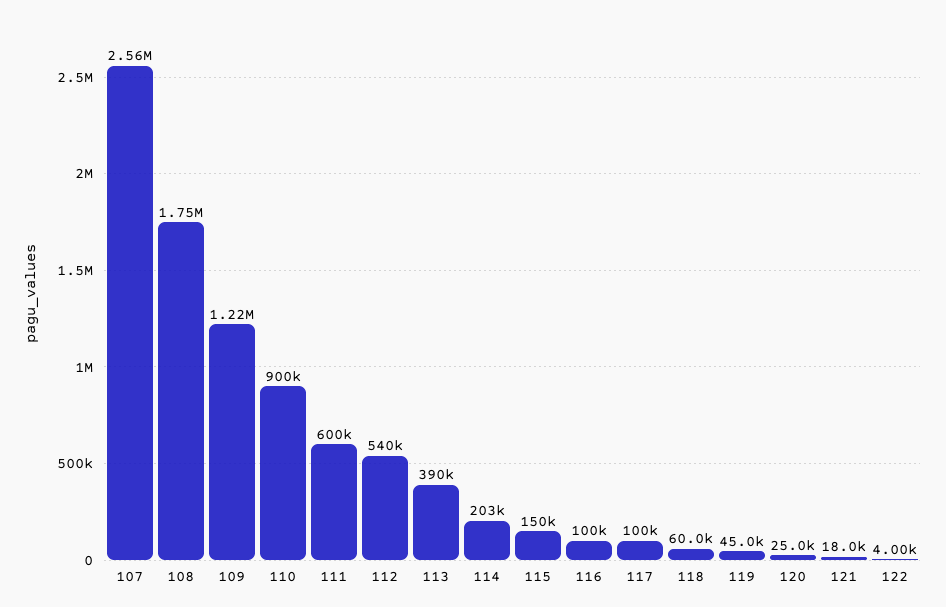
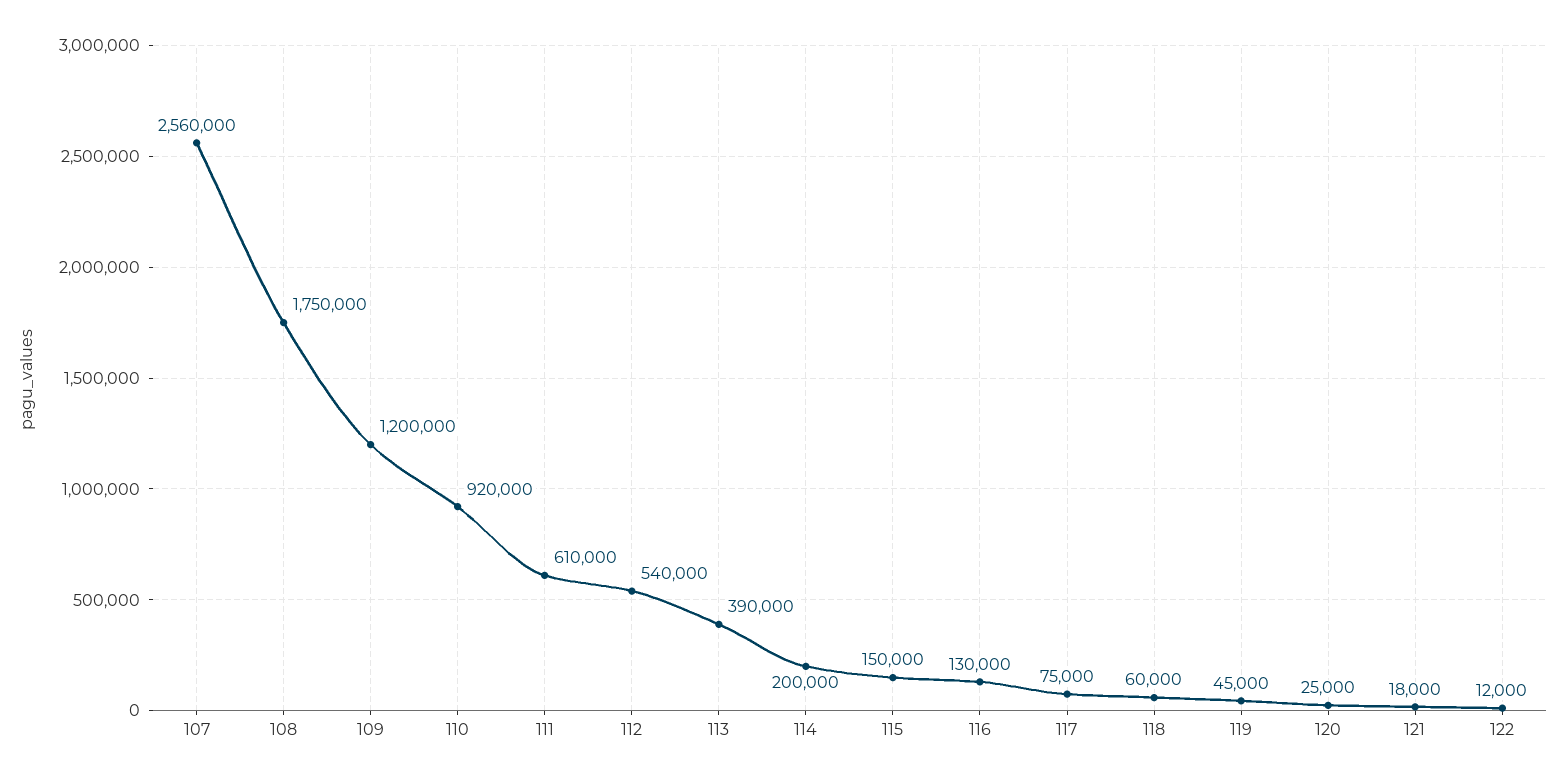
109: 1220000 -> 1200000
110: 900000 -> 920000
111: 600000 -> 610000
114: 203000 -> 200000
116: 100000 -> 130000
117: 100000 -> 75000
122: 4000 -> 12000

